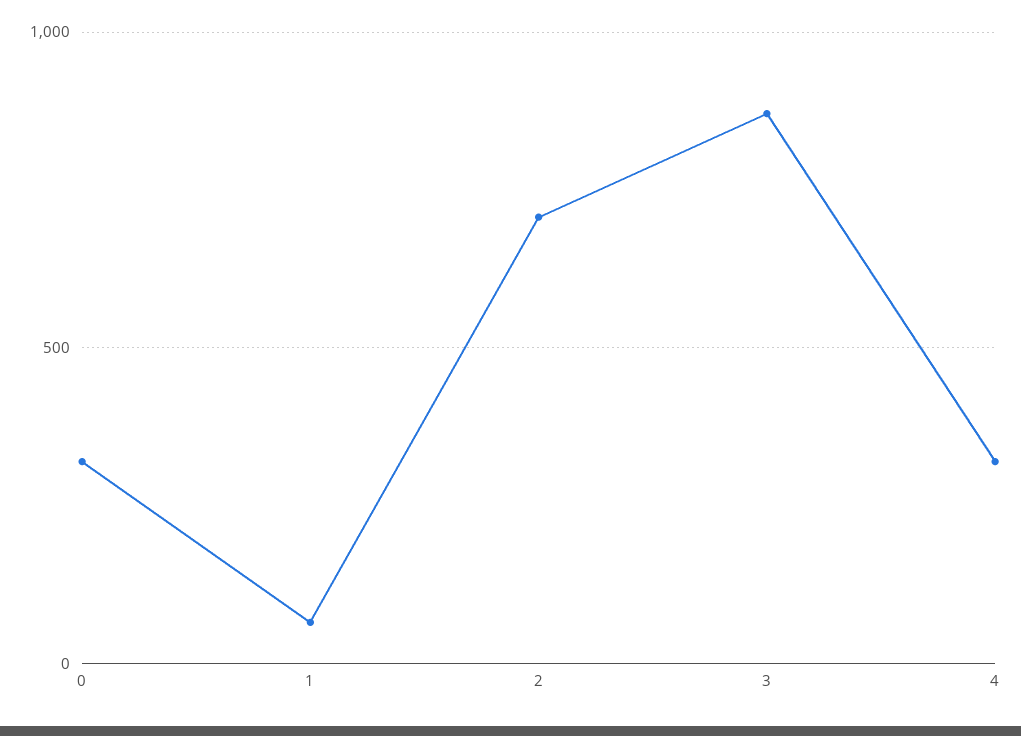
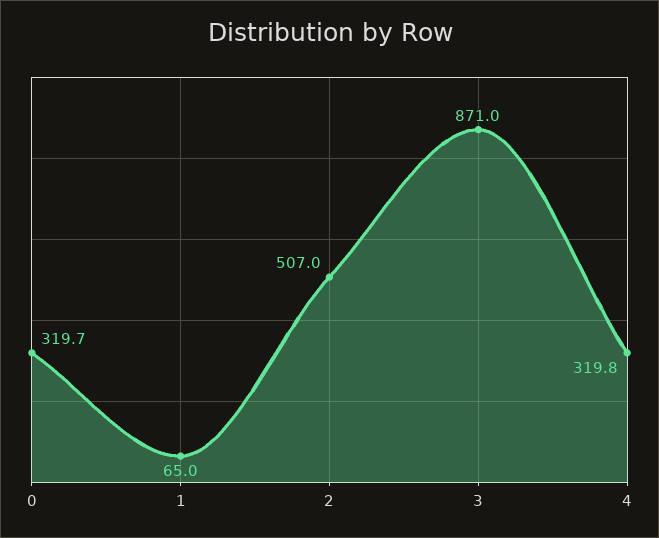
2: 700 -> 507

